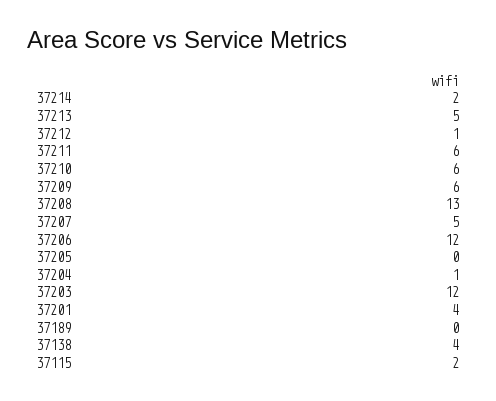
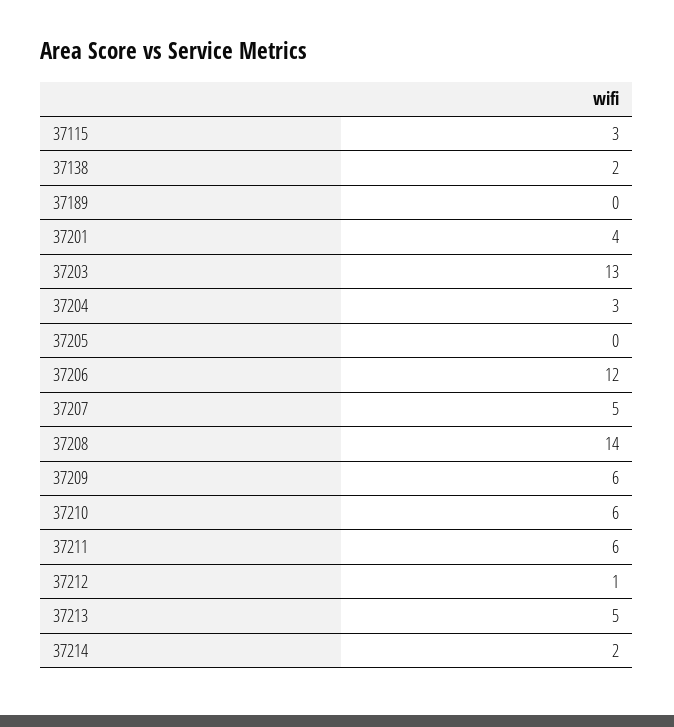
37208: 13 -> 14
37204: 1 -> 3
37203: 12 -> 13
37138: 4 -> 2
37115: 2 -> 3

